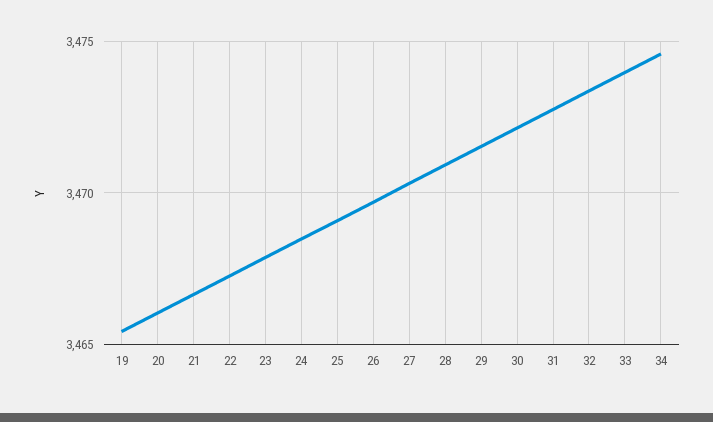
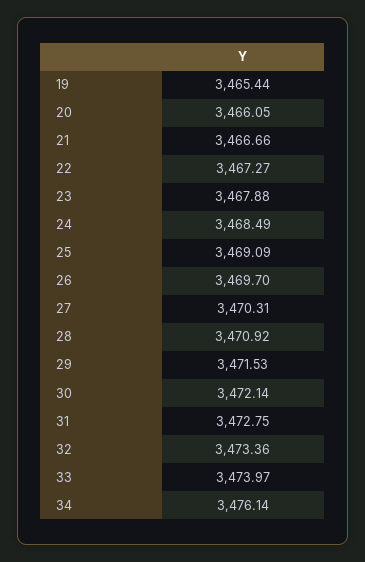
34: 3474.5 -> 3476.14

